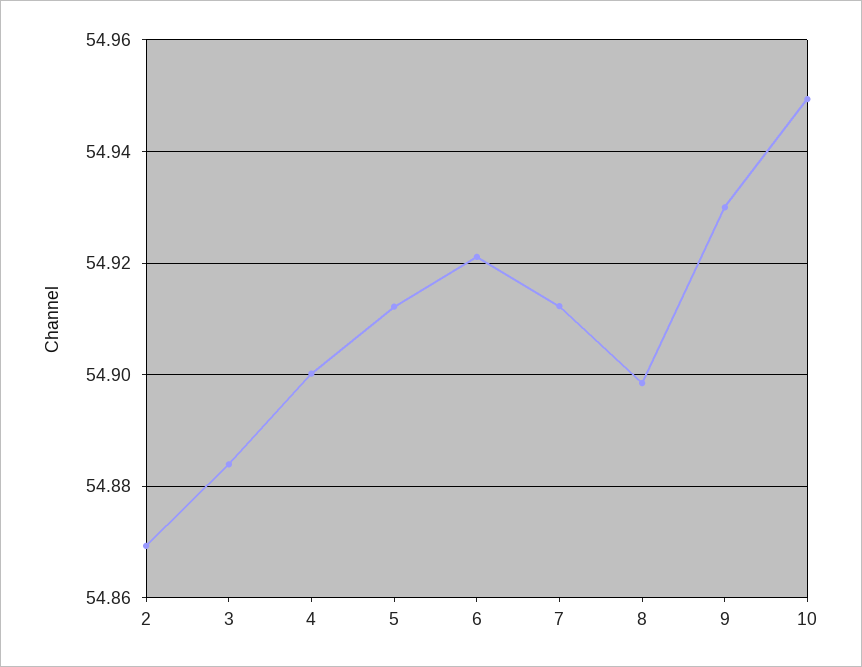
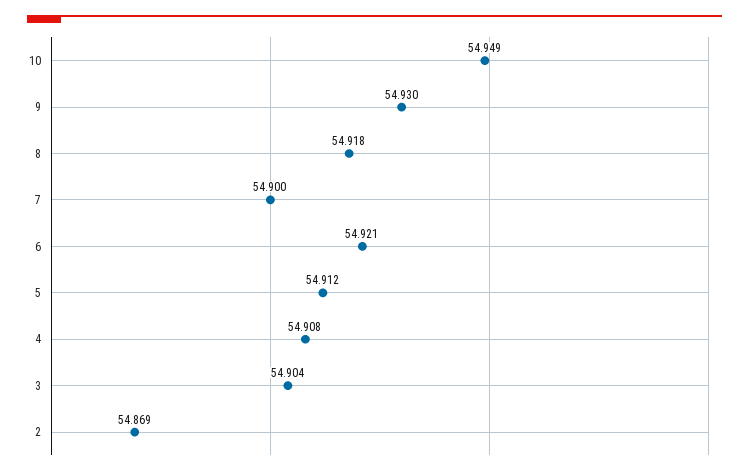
3: 54.884 -> 54.904
4: 54.9 -> 54.908
7: 54.912 -> 54.9
8: 54.898 -> 54.918

